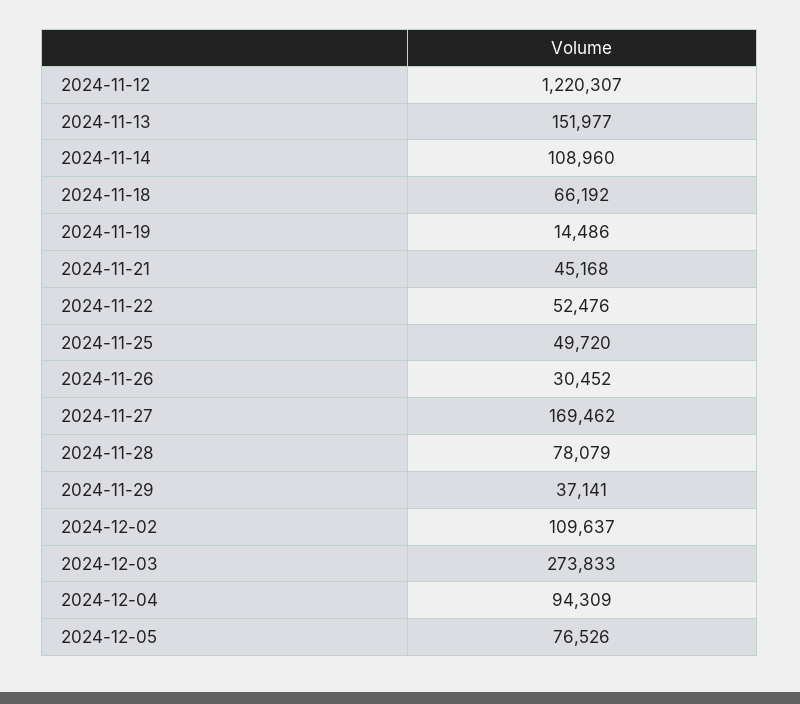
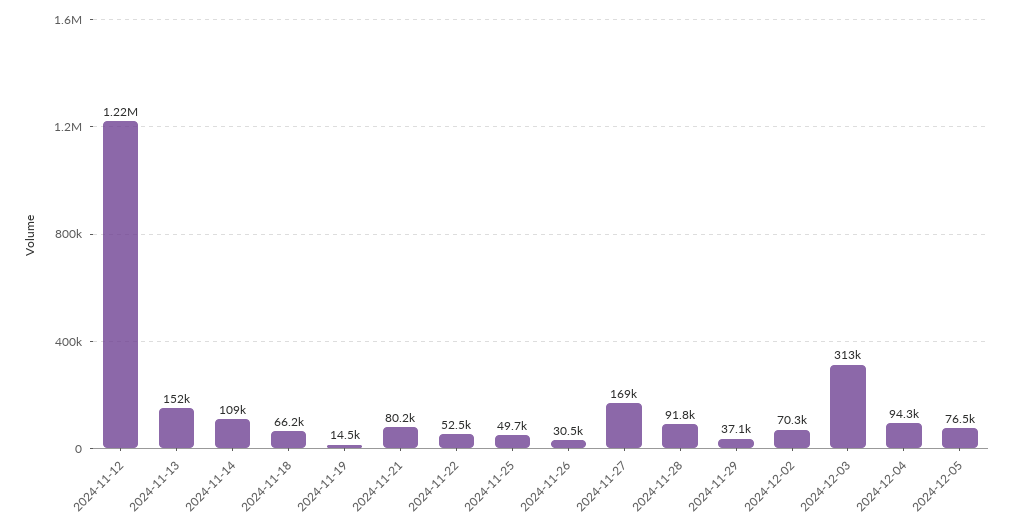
2024-11-21: 45168 -> 80200
2024-11-28: 78079 -> 91800
2024-12-02: 109637 -> 70300
2024-12-03: 273833 -> 313000

